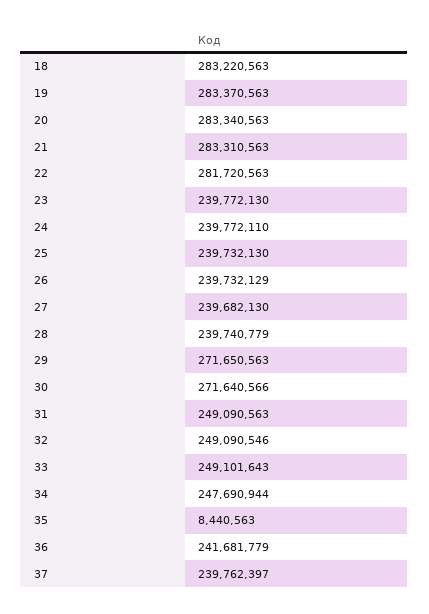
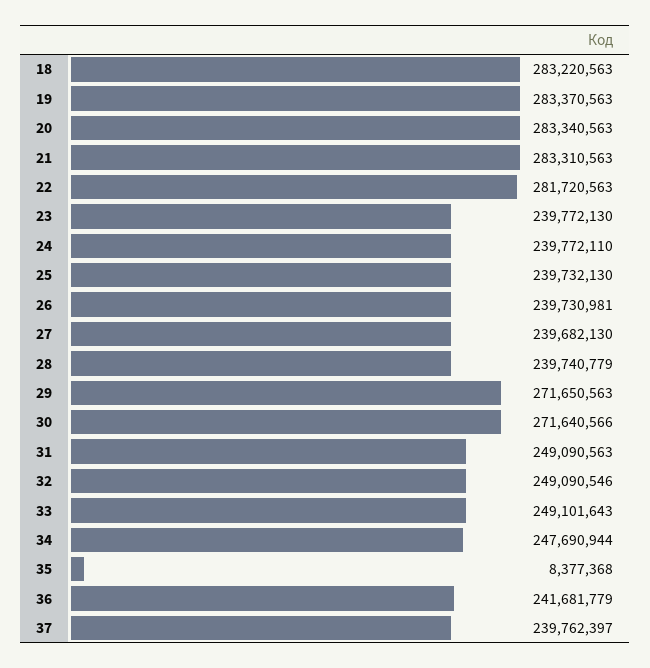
26: 239732129 -> 239730981
35: 8440563 -> 8377368

